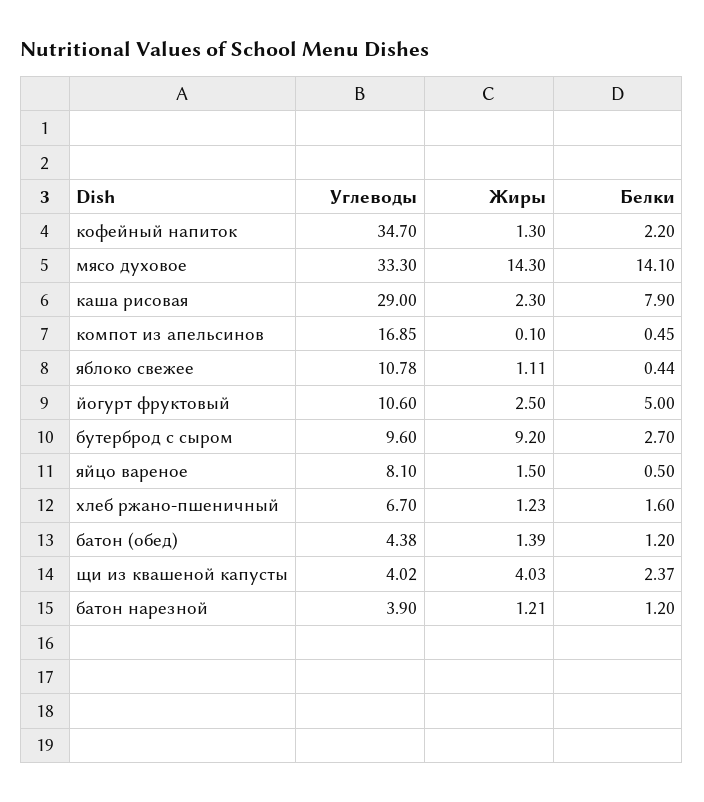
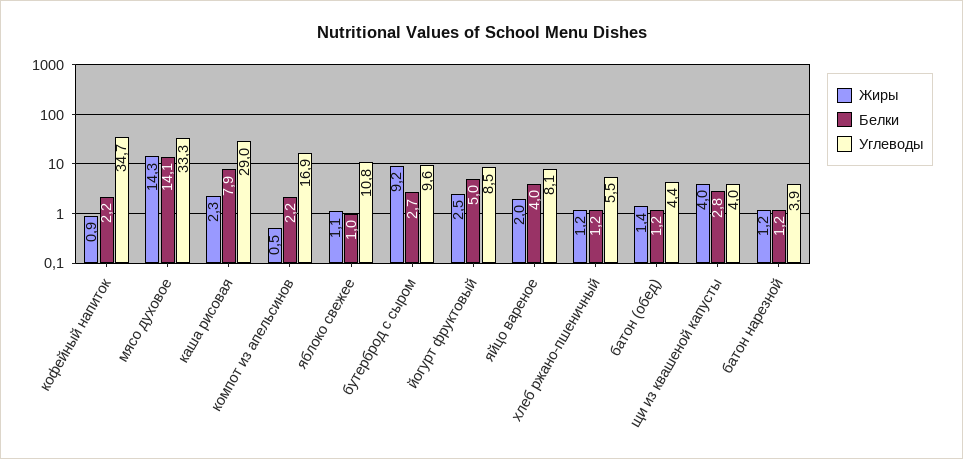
Жиры, кофейный напиток: 1.3 -> 0.9
Жиры, компот из апельсинов: 0.1 -> 0.5
Белки, компот из апельсинов: 0.45 -> 2.2
Белки, яблоко свежее: 0.44 -> 1
Углеводы, йогурт фруктовый: 10.6 -> 8.5
Жиры, яйцо вареное: 1.5 -> 2
Белки, яйцо вареное: 0.5 -> 4
Углеводы, хлеб ржано-пшеничный: 6.7 -> 5.5
Белки, хлеб ржано-пшеничный: 1.6 -> 1.2
Белки, щи из квашеной капусты: 2.37 -> 2.8

